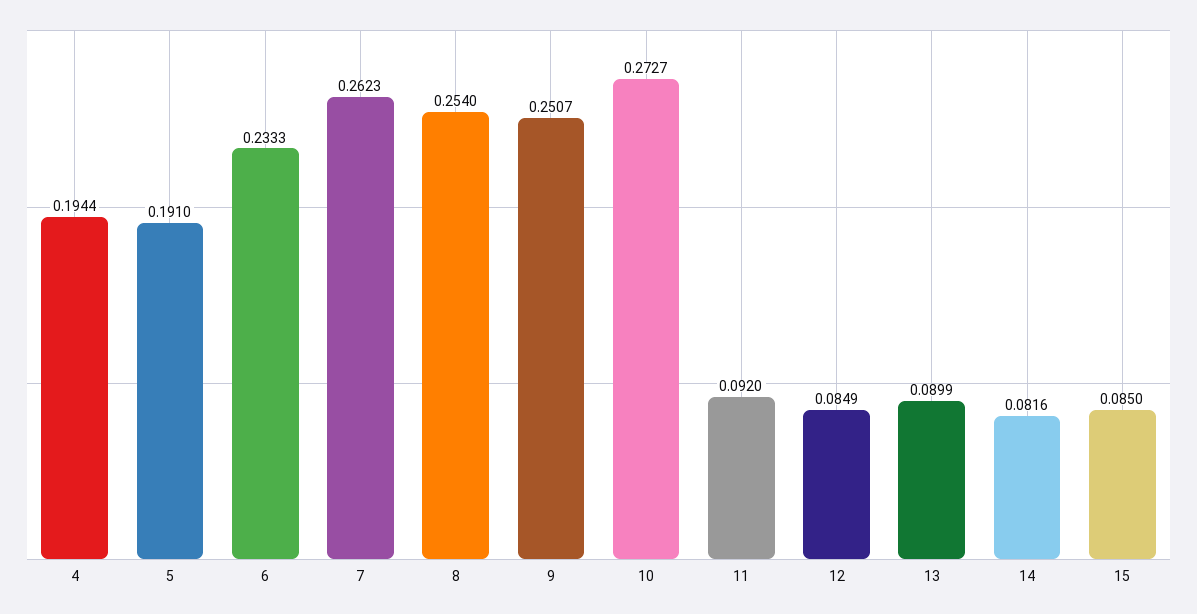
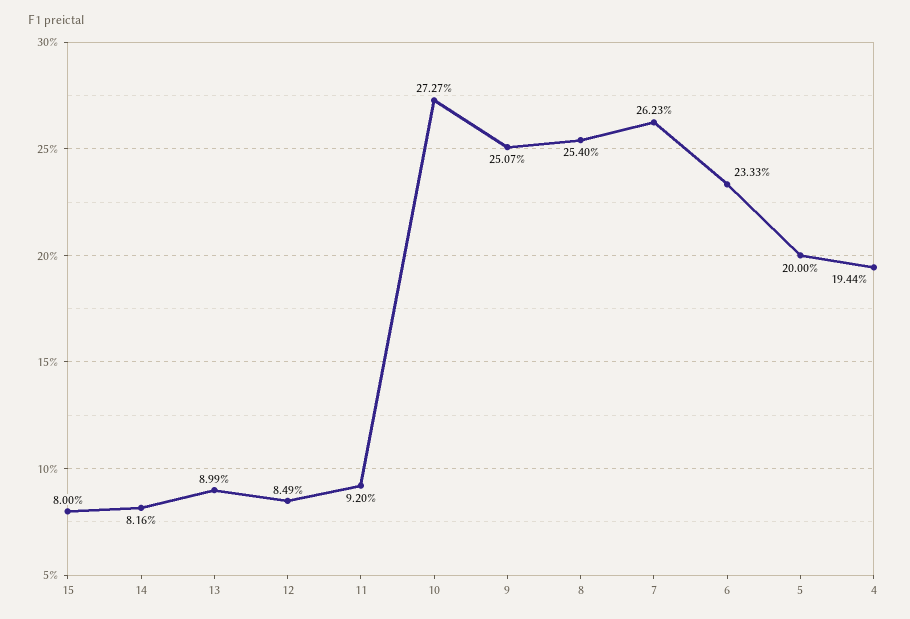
5: 0.191 -> 0.2
15: 0.085 -> 0.08

